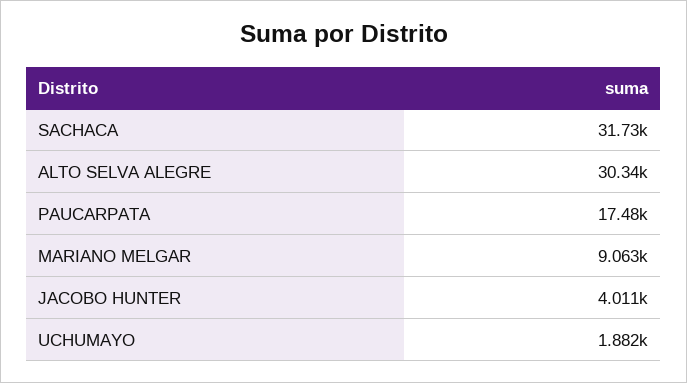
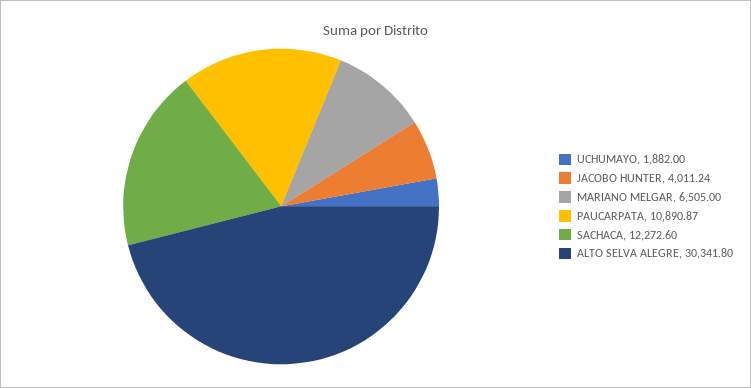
SACHACA: 31730 -> 12272.6
PAUCARPATA: 17480 -> 10890.87
MARIANO MELGAR: 9063 -> 6505

